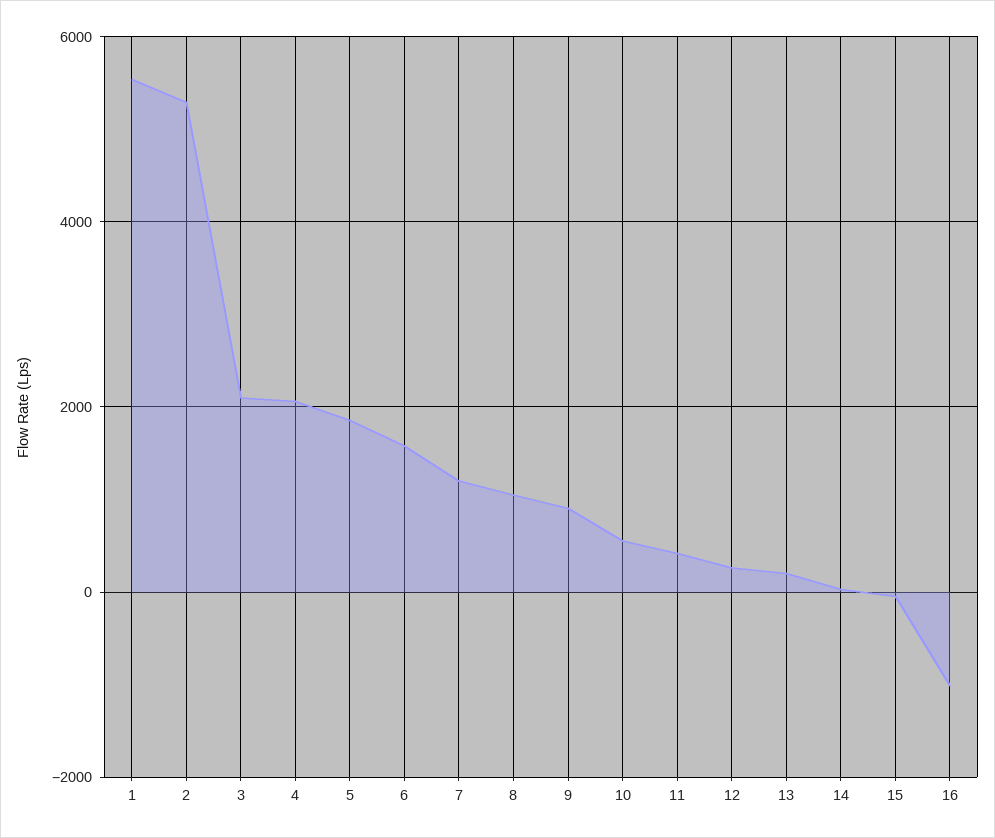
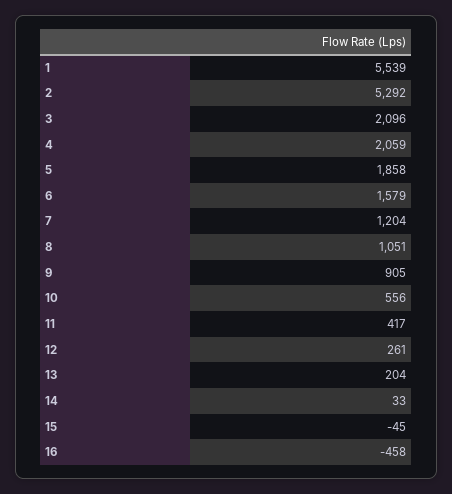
16: -1000 -> -458

